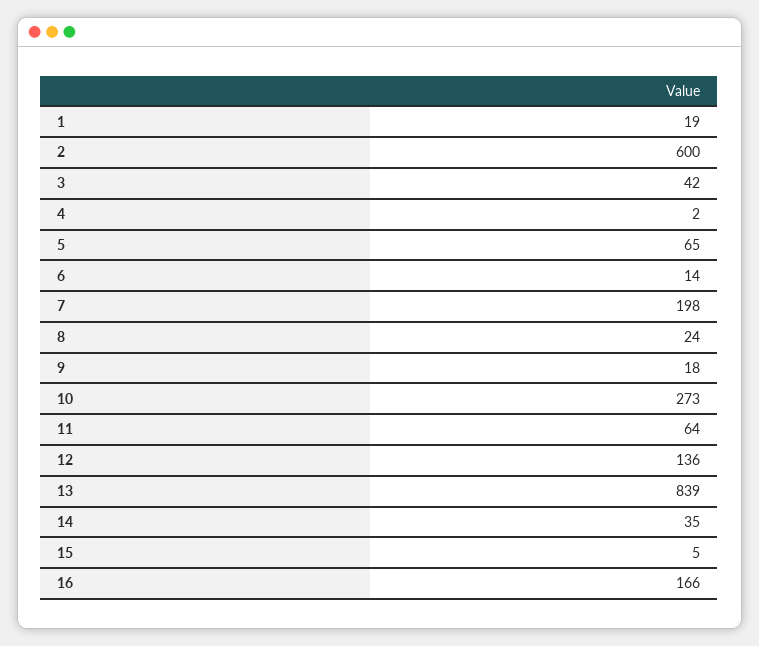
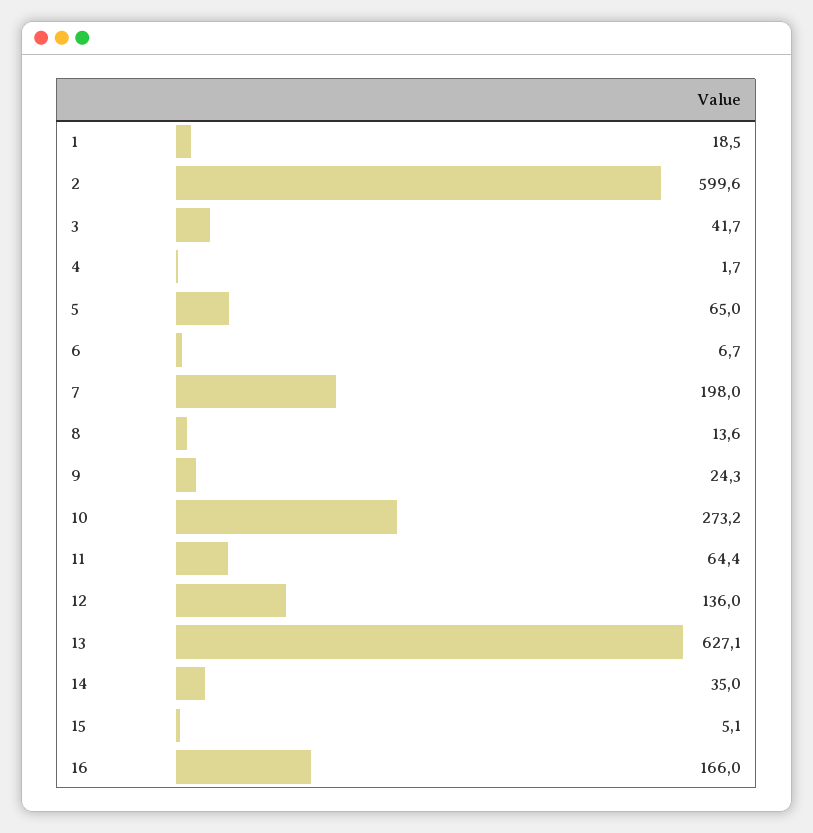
6: 14 -> 6.7
8: 24 -> 13.6
9: 18 -> 24.3
13: 839 -> 627.1

